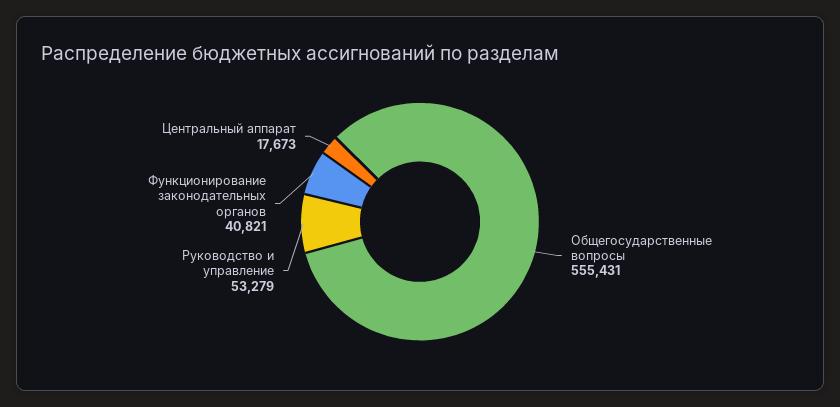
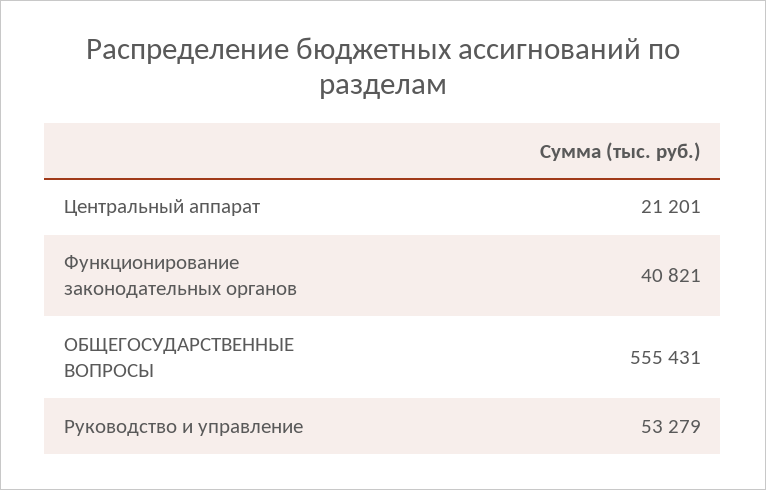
Центральный аппарат: 17673 -> 21201

